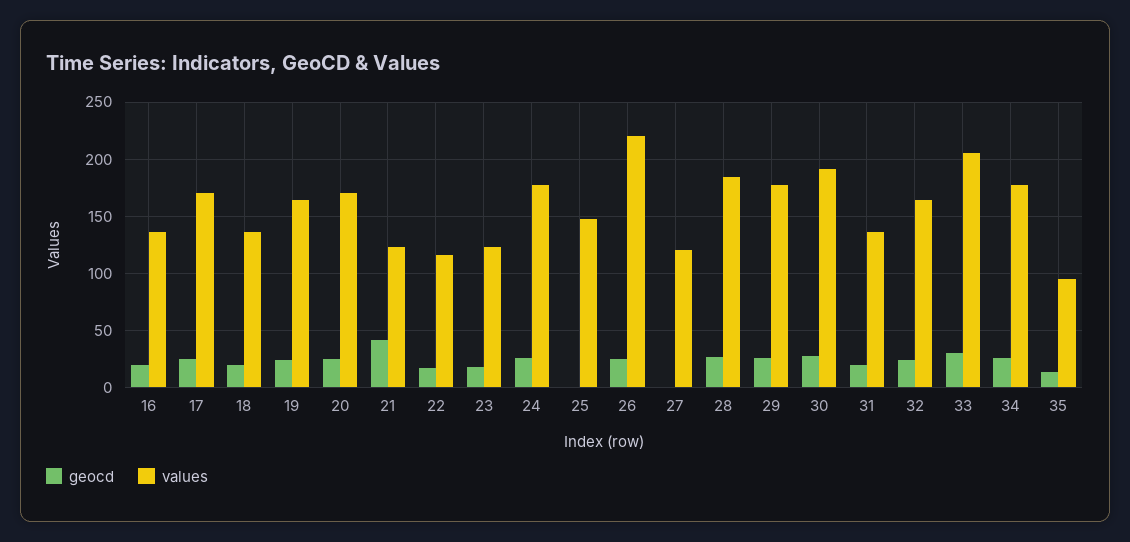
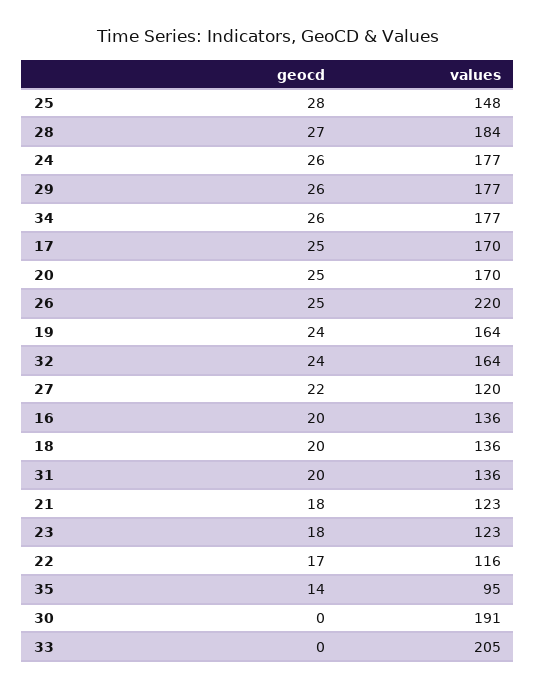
geocd, 21: 40 -> 18
geocd, 25: 0 -> 28
geocd, 27: 0 -> 22
geocd, 30: 30 -> 0
geocd, 33: 30 -> 0

